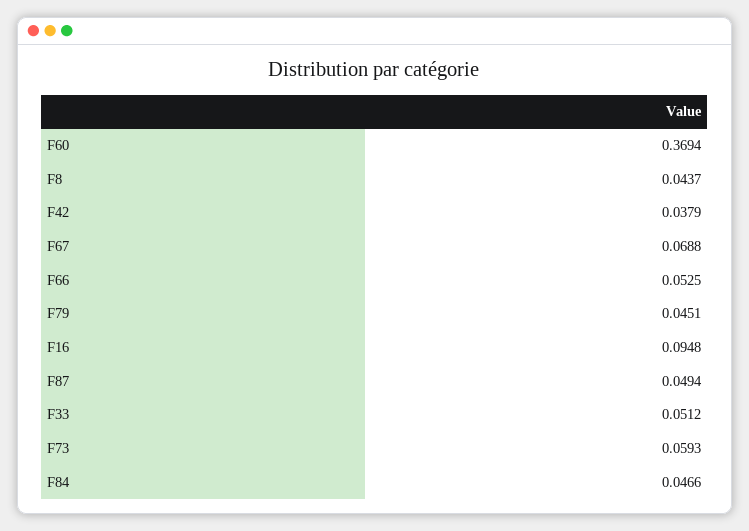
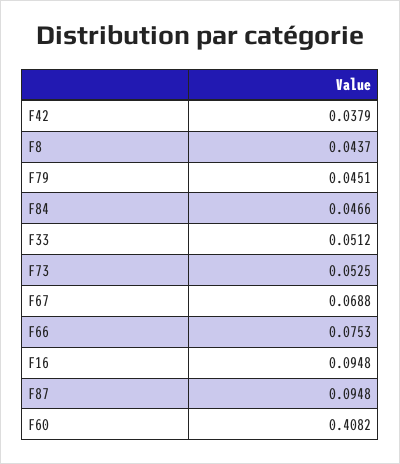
F60: 0.3694 -> 0.4082
F66: 0.0525 -> 0.0753
F87: 0.0494 -> 0.0948
F73: 0.0593 -> 0.0525

